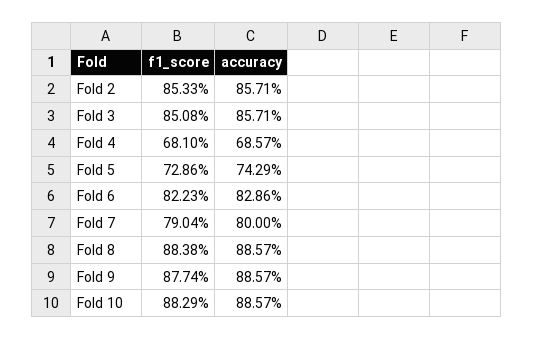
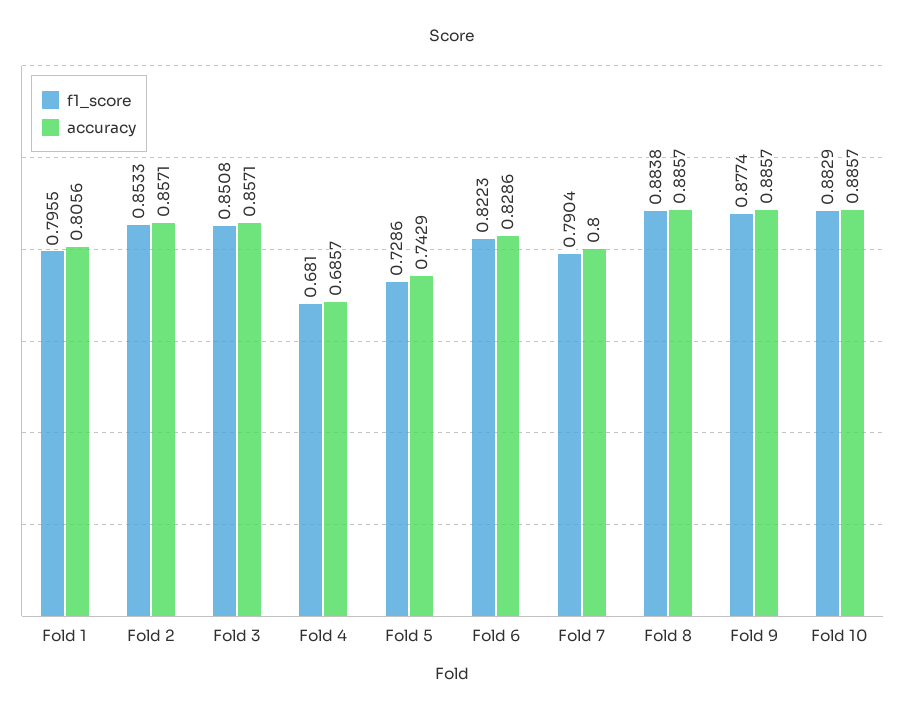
f1_score, Fold 1: none -> 0.7955
accuracy, Fold 1: none -> 0.8056

